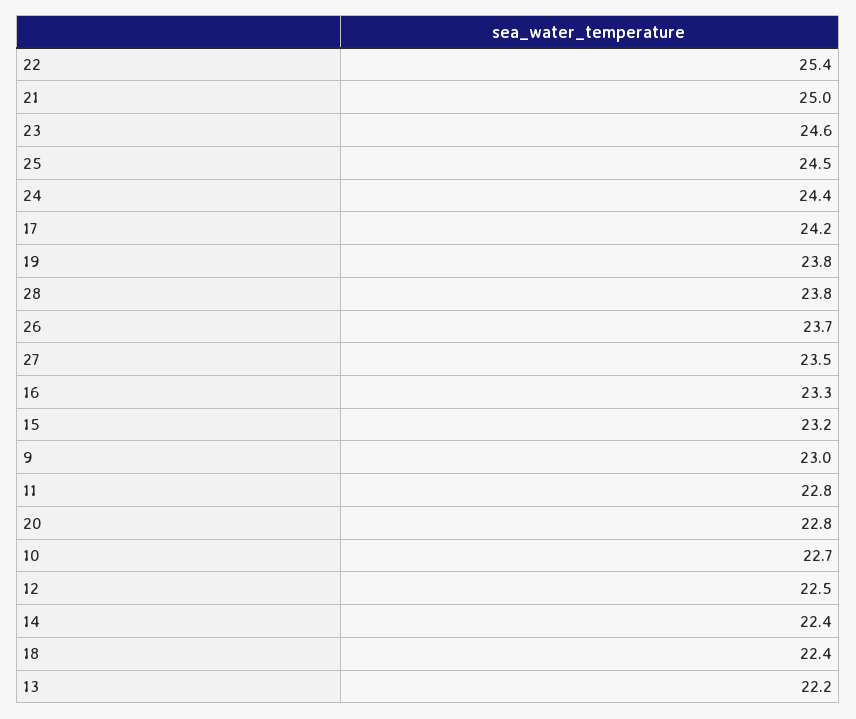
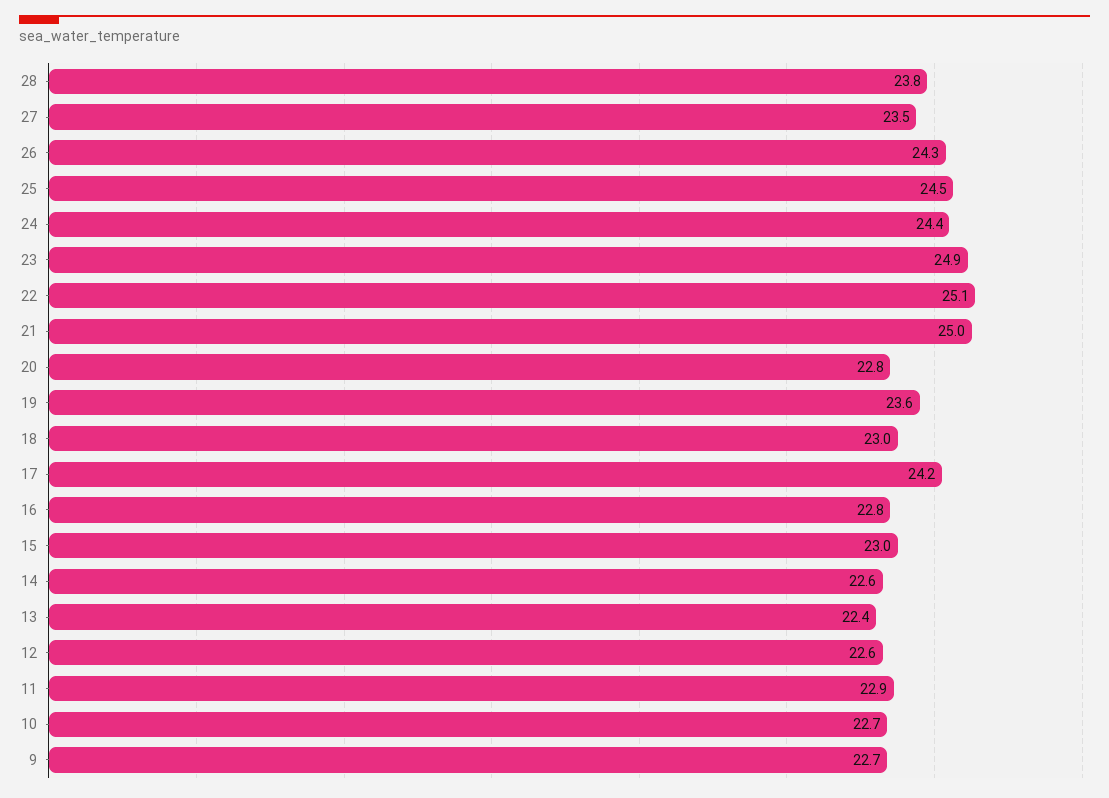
22: 25.4 -> 25.1
23: 24.6 -> 24.9
19: 23.8 -> 23.6
26: 23.7 -> 24.3
16: 23.3 -> 22.8
15: 23.2 -> 23
9: 23 -> 22.7
11: 22.8 -> 22.9
12: 22.5 -> 22.6
14: 22.4 -> 22.6
18: 22.4 -> 23
13: 22.2 -> 22.4

